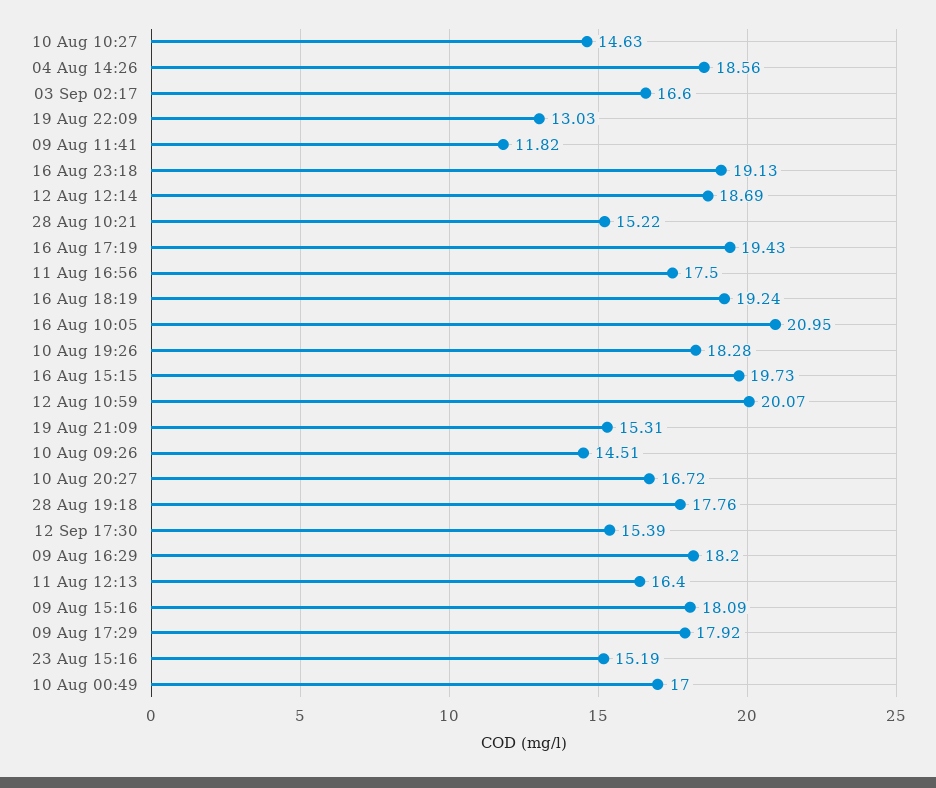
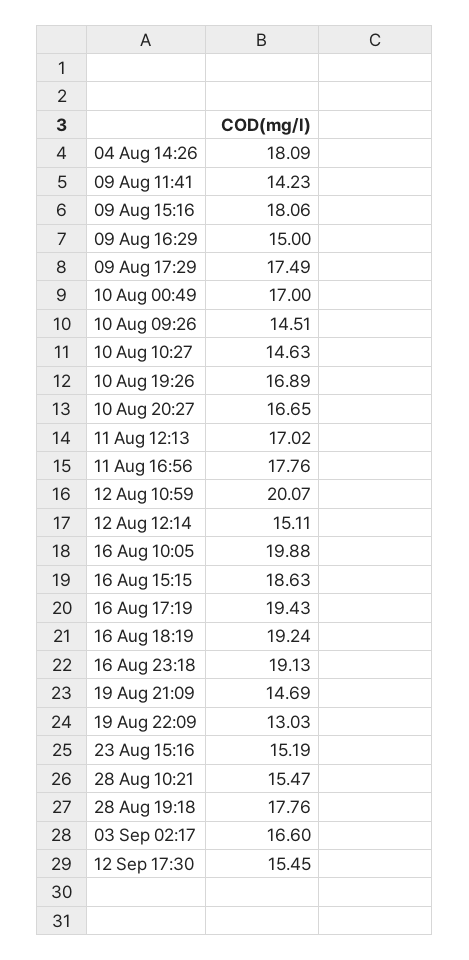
04 Aug 14:26: 18.56 -> 18.09
09 Aug 11:41: 11.82 -> 14.23
12 Aug 12:14: 18.69 -> 15.11
28 Aug 10:21: 15.22 -> 15.47
11 Aug 16:56: 17.5 -> 17.76
16 Aug 10:05: 20.95 -> 19.88
10 Aug 19:26: 18.28 -> 16.89
16 Aug 15:15: 19.73 -> 18.63
19 Aug 21:09: 15.31 -> 14.69
10 Aug 20:27: 16.72 -> 16.65
12 Sep 17:30: 15.39 -> 15.45
09 Aug 16:29: 18.2 -> 15
11 Aug 12:13: 16.4 -> 17.02
09 Aug 15:16: 18.09 -> 18.06
09 Aug 17:29: 17.92 -> 17.49

